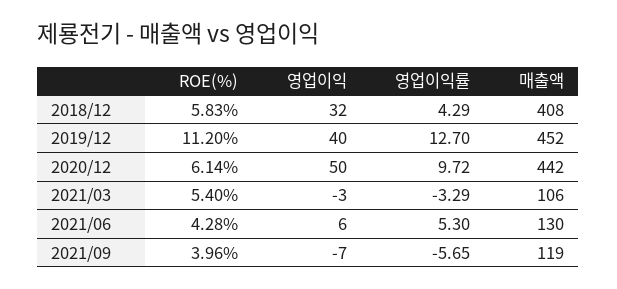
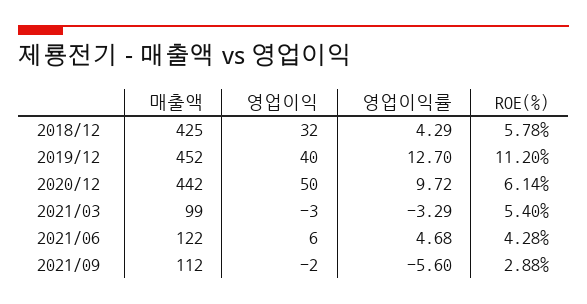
ROE(%), 2018/12: 5.83 -> 5.78
매출액, 2018/12: 408 -> 425
매출액, 2021/03: 106 -> 99
영업이익률, 2021/06: 5.3 -> 4.68
매출액, 2021/06: 130 -> 122
ROE(%), 2021/09: 3.96 -> 2.88
영업이익, 2021/09: -7 -> -2
영업이익률, 2021/09: -5.65 -> -5.6
매출액, 2021/09: 119 -> 112

